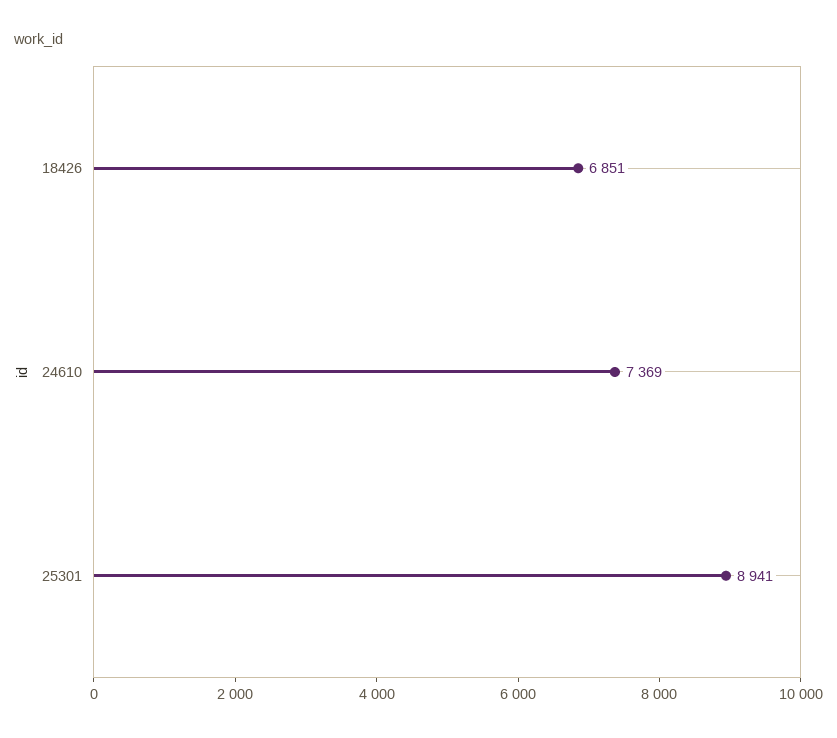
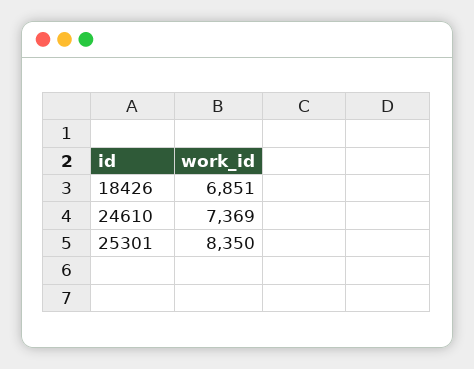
25301: 8941 -> 8350

